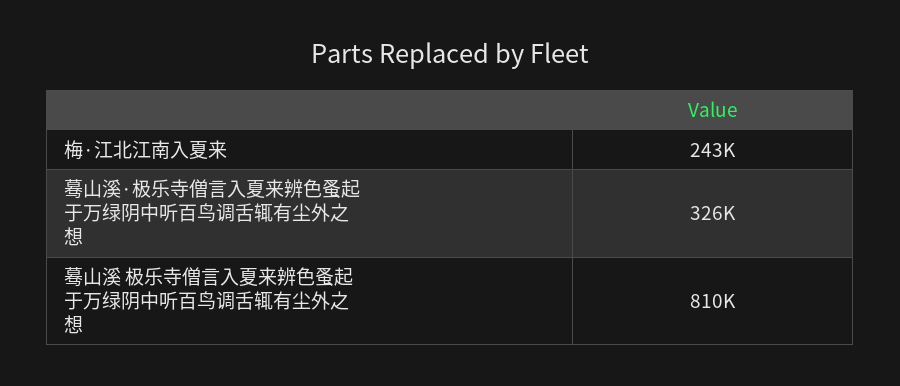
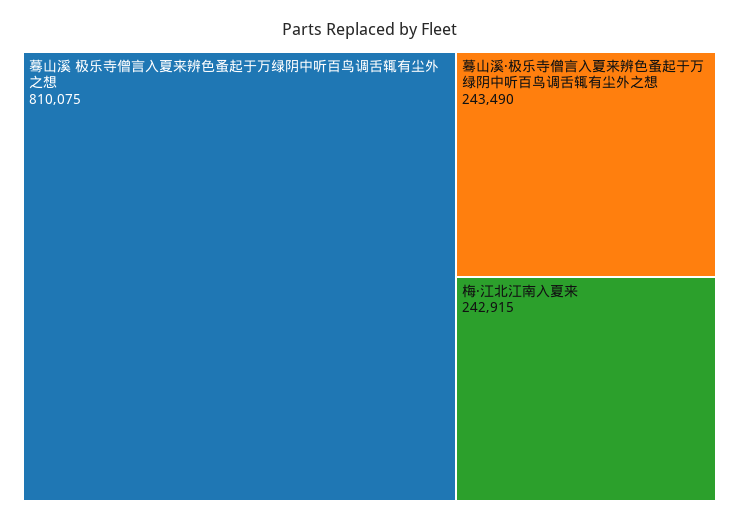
蓦山溪·极乐寺僧言入夏来辨色蚤起于万绿阴中听百鸟调舌辄有尘外之想: 326000 -> 243490

